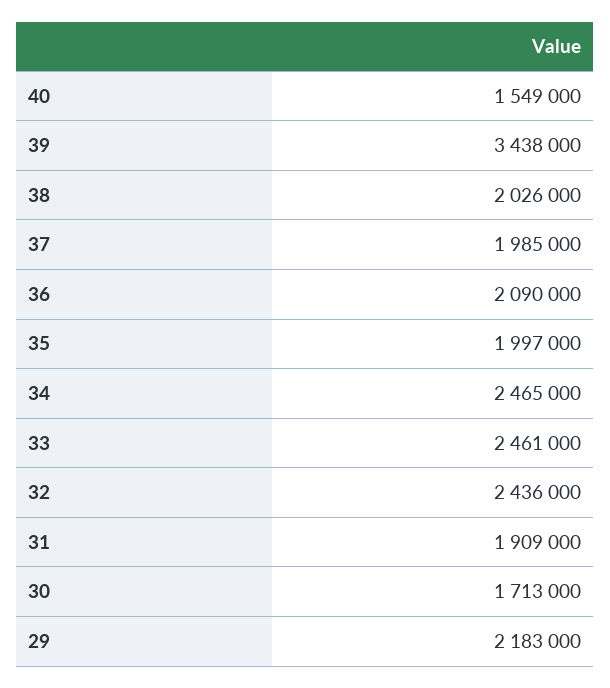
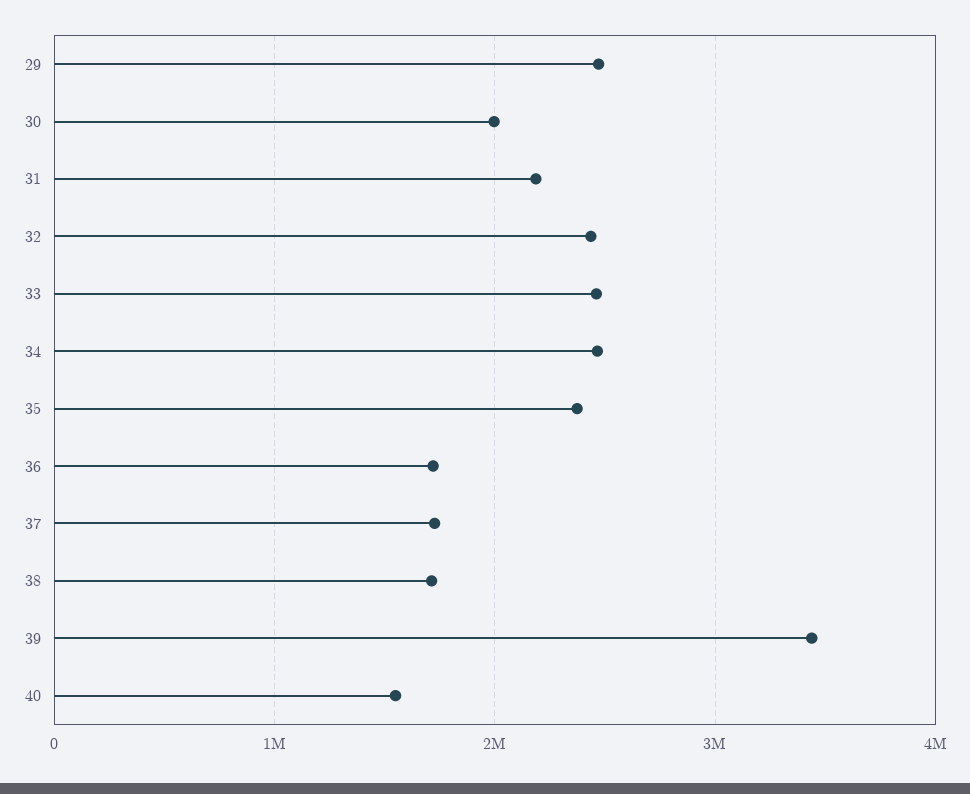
38: 2026000 -> 1700000
37: 1985000 -> 1700000
36: 2090000 -> 1700000
35: 1997000 -> 2400000
31: 1909000 -> 2200000
30: 1713000 -> 2000000
29: 2183000 -> 2500000

